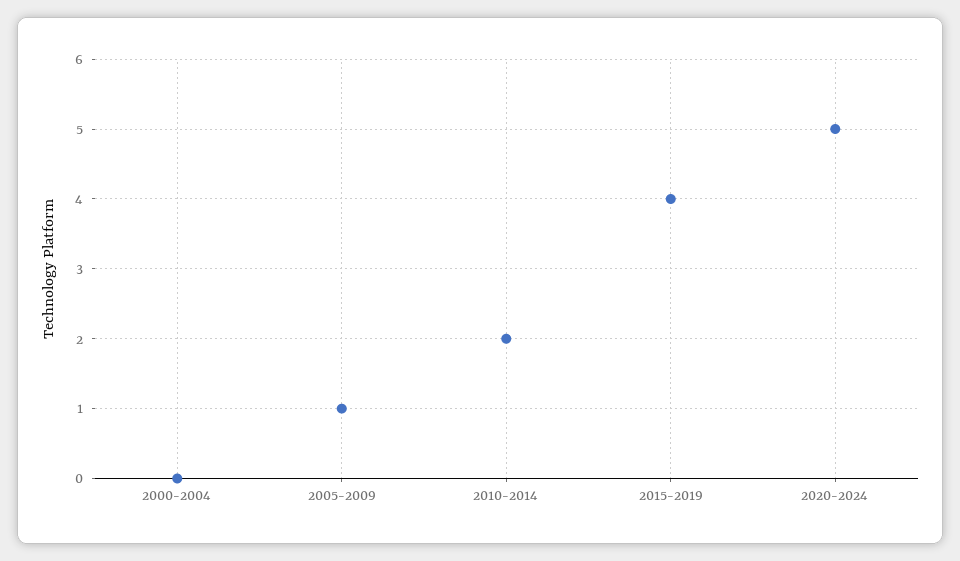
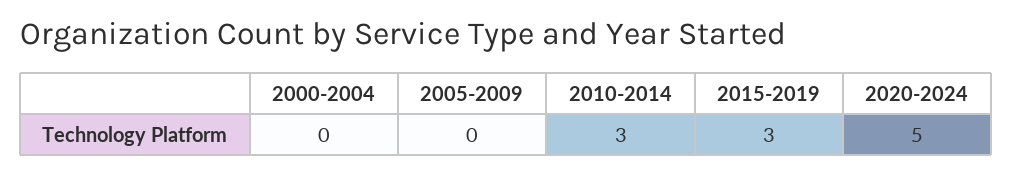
2005-2009: 1 -> 0
2010-2014: 2 -> 3
2015-2019: 4 -> 3

